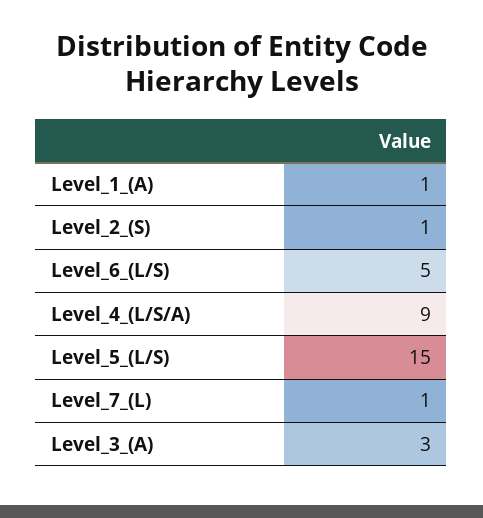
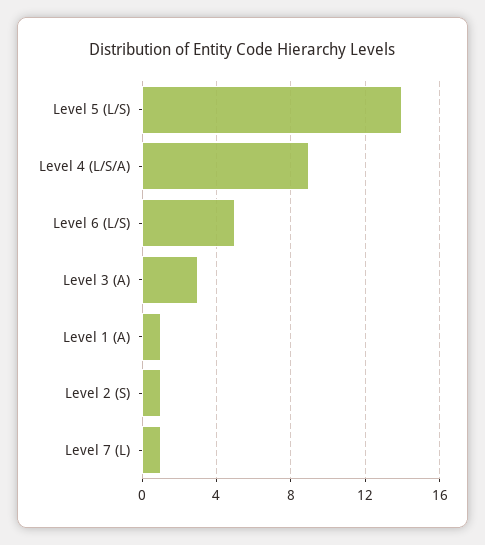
Level_5_(L/S): 15 -> 14

